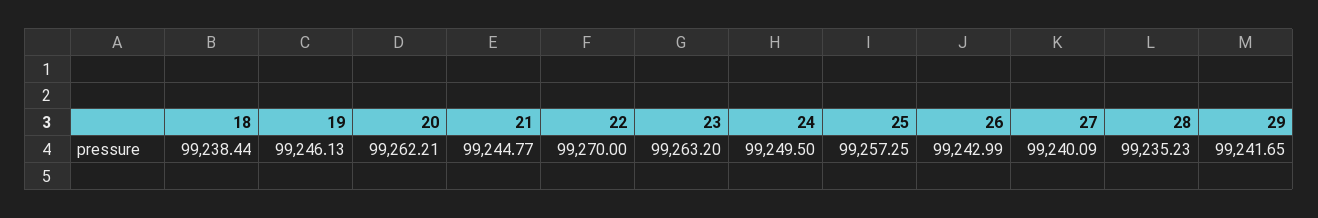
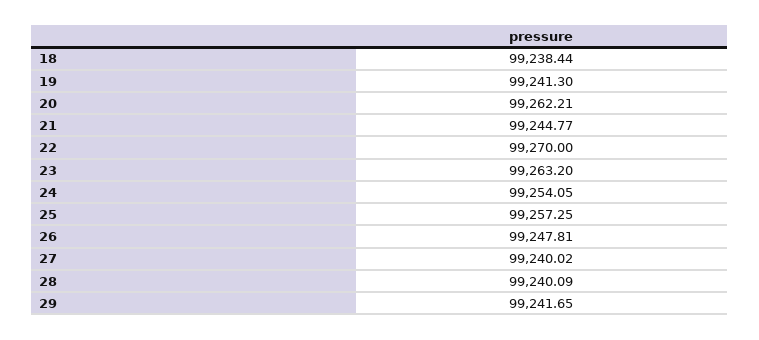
19: 99246.13 -> 99241.3
24: 99249.5 -> 99254.05
26: 99242.99 -> 99247.81
27: 99240.09 -> 99240.02
28: 99235.23 -> 99240.09

